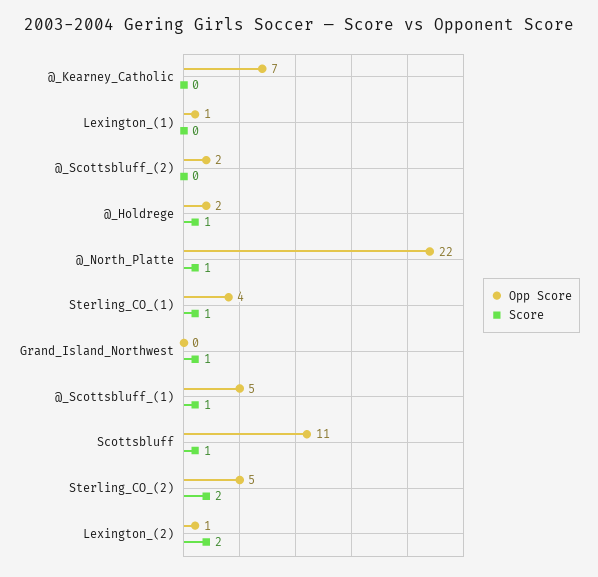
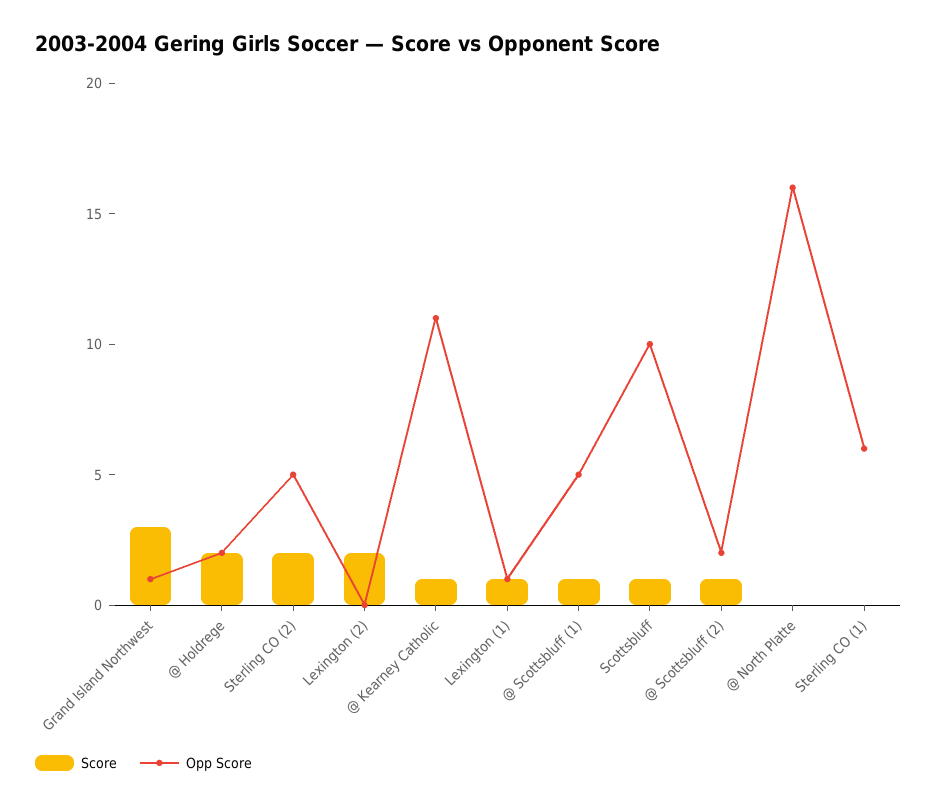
Opp Score, @_Kearney_Catholic: 7 -> 11
Score, @_Kearney_Catholic: 0 -> 1
Score, Lexington_(1): 0 -> 1
Score, @_Scottsbluff_(2): 0 -> 1
Score, @_Holdrege: 1 -> 2
Opp Score, @_North_Platte: 22 -> 16
Score, @_North_Platte: 1 -> 0
Opp Score, Sterling_CO_(1): 4 -> 6
Score, Sterling_CO_(1): 1 -> 0
Opp Score, Grand_Island_Northwest: 0 -> 1
Score, Grand_Island_Northwest: 1 -> 3
Opp Score, Scottsbluff: 11 -> 10
Opp Score, Lexington_(2): 1 -> 0

